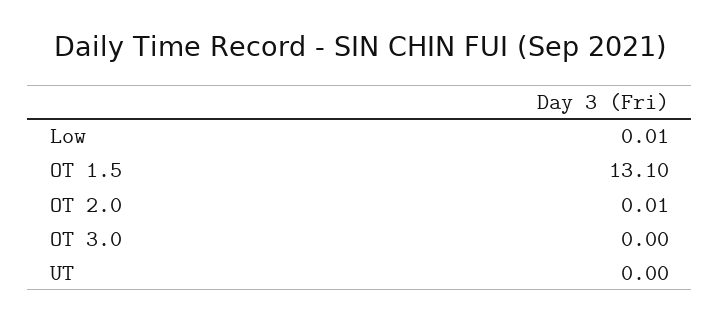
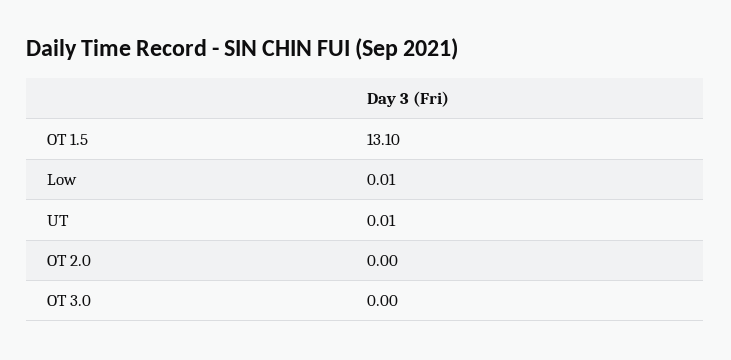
OT 2.0: 0.01 -> 0
UT: 0 -> 0.01

